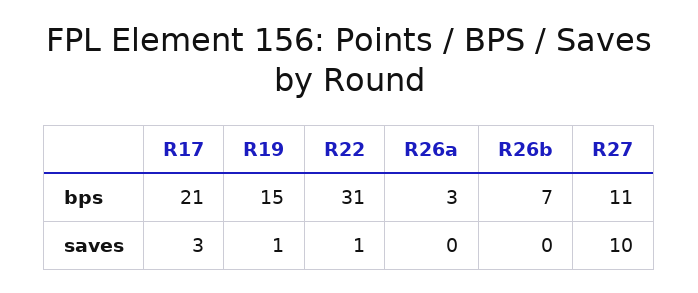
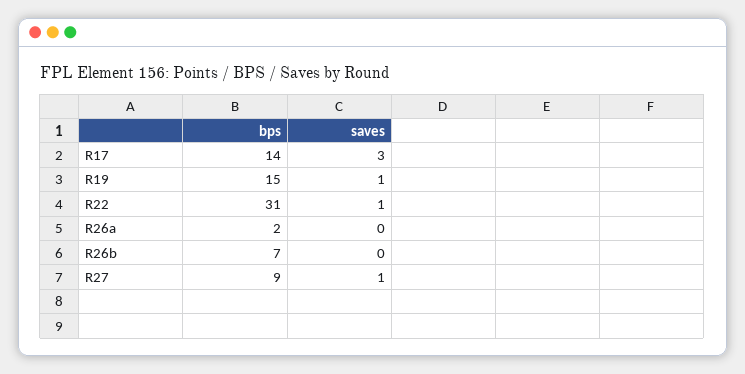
R17, bps: 21 -> 14
R26a, bps: 3 -> 2
R27, bps: 11 -> 9
R27, saves: 10 -> 1

